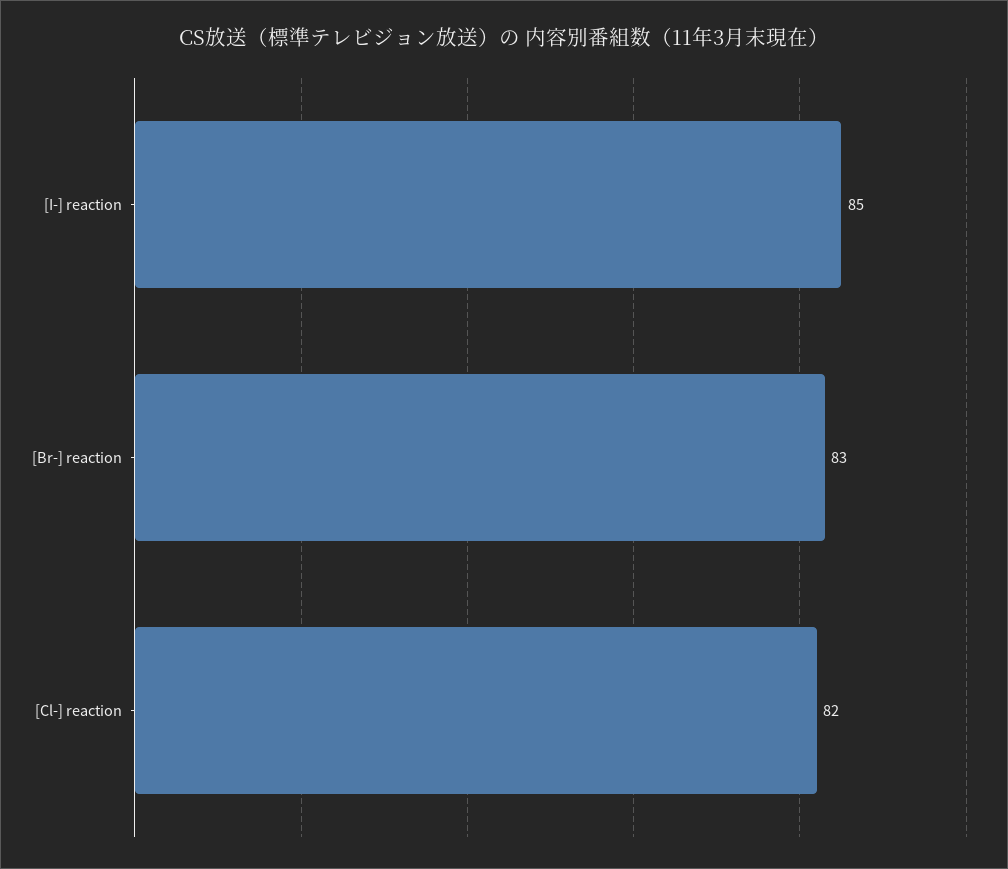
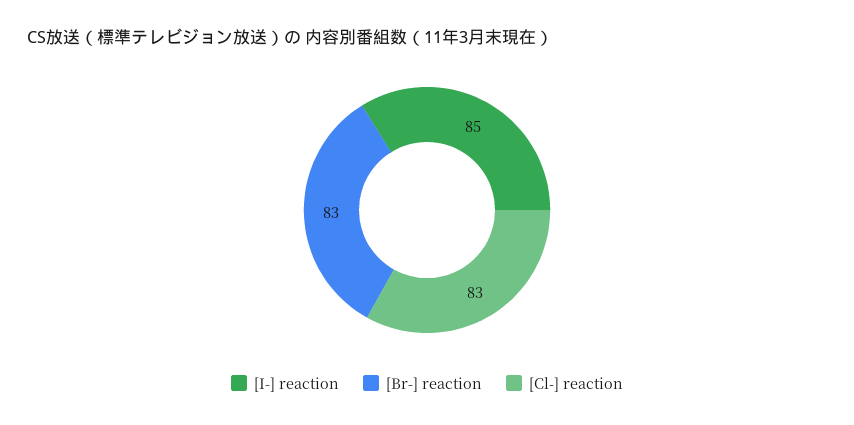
[Cl-] reaction: 82 -> 83

